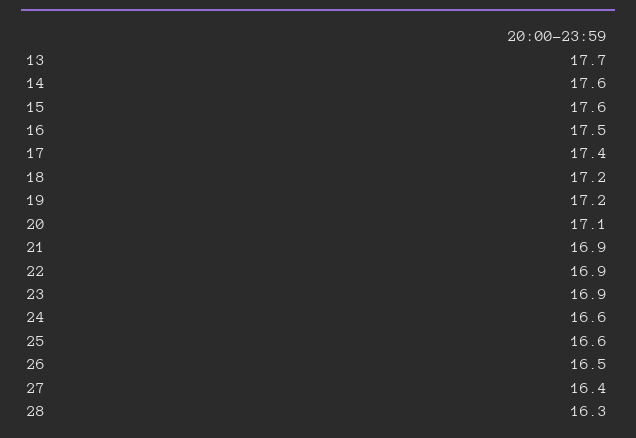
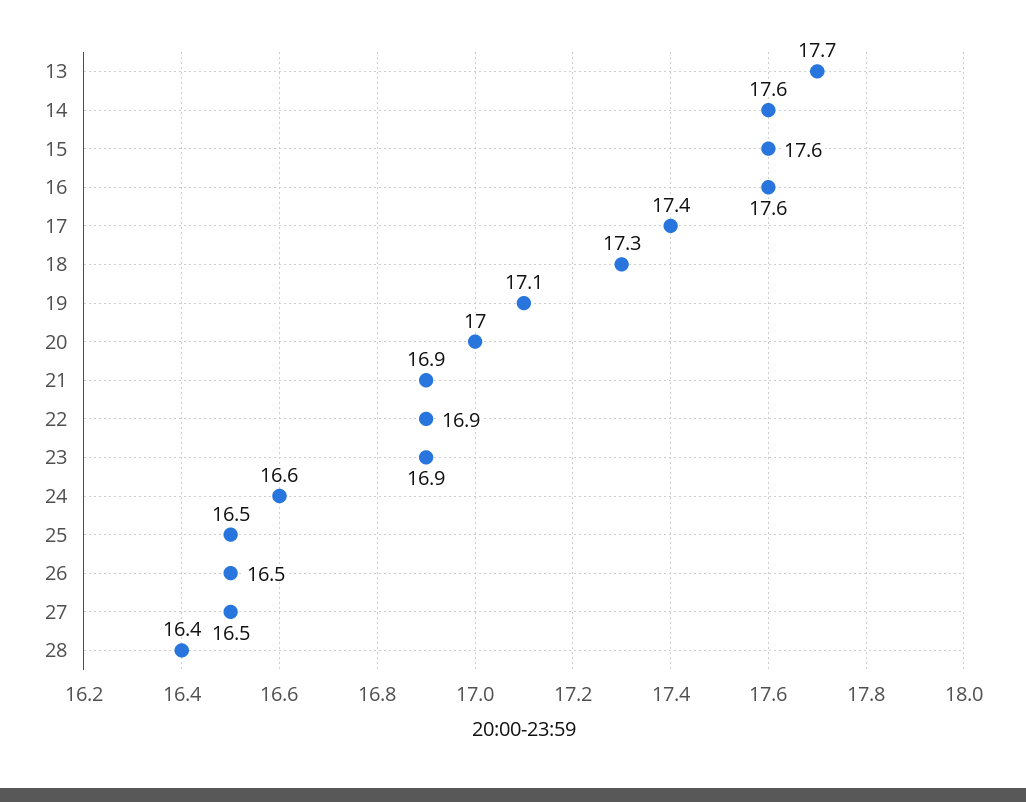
16: 17.5 -> 17.6
18: 17.2 -> 17.3
19: 17.2 -> 17.1
20: 17.1 -> 17
25: 16.6 -> 16.5
27: 16.4 -> 16.5
28: 16.3 -> 16.4

